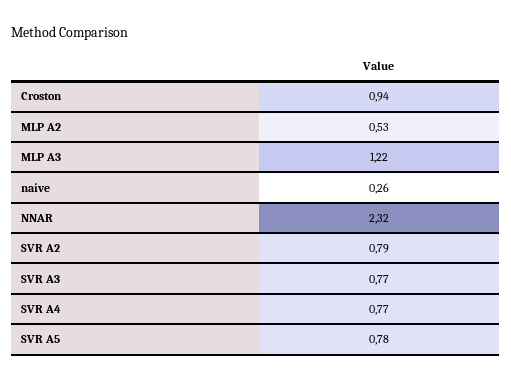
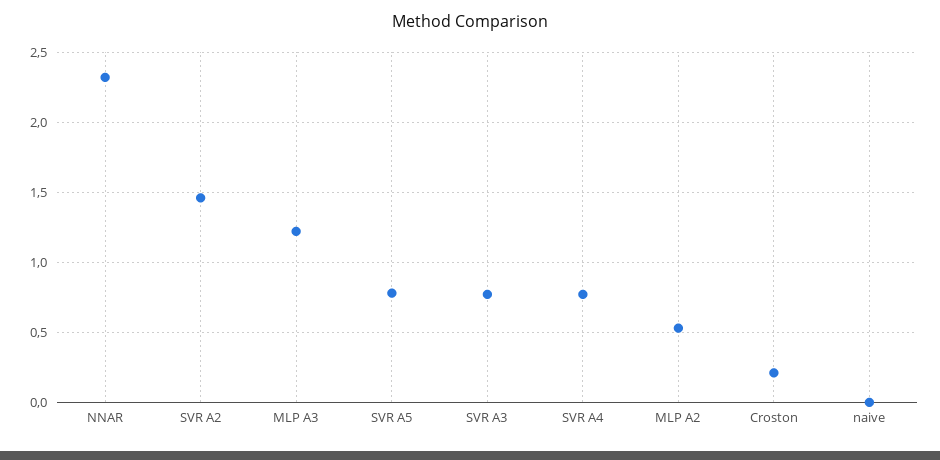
Croston: 0.94 -> 0.2
naive: 0.26 -> 0
SVR A2: 0.79 -> 1.45

